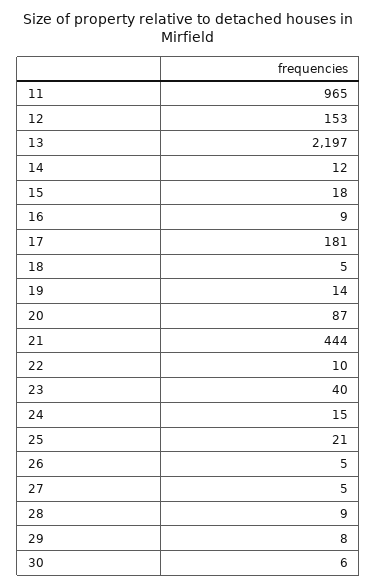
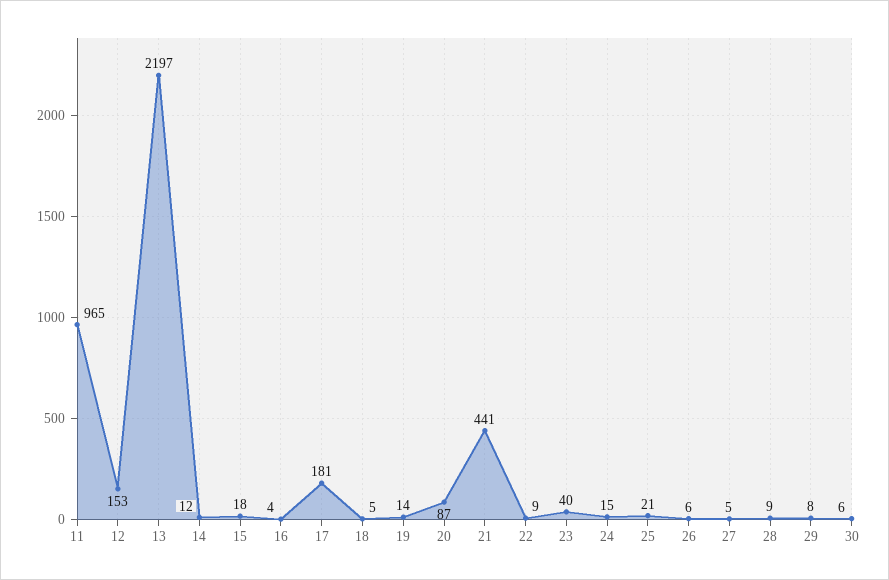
16: 9 -> 4
21: 444 -> 441
22: 10 -> 9
26: 5 -> 6

